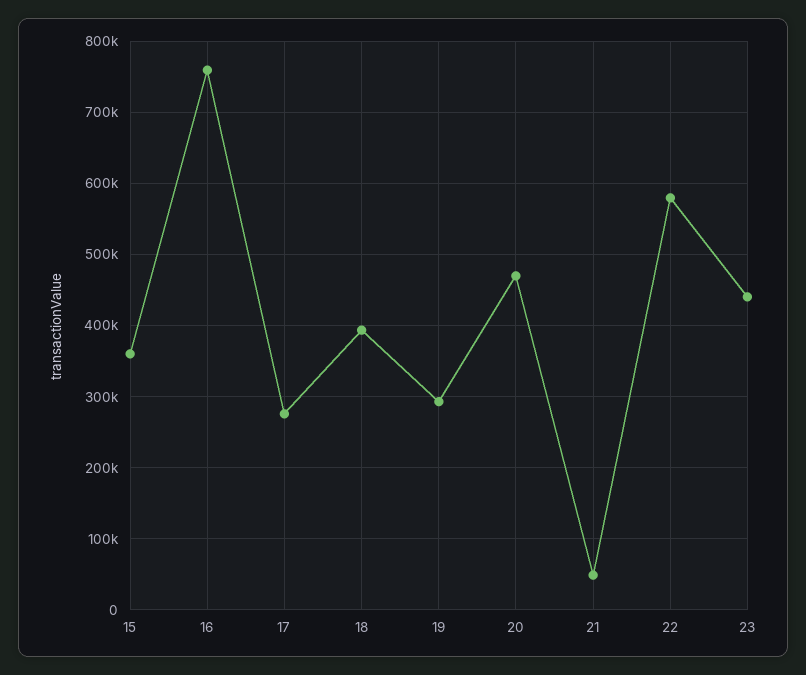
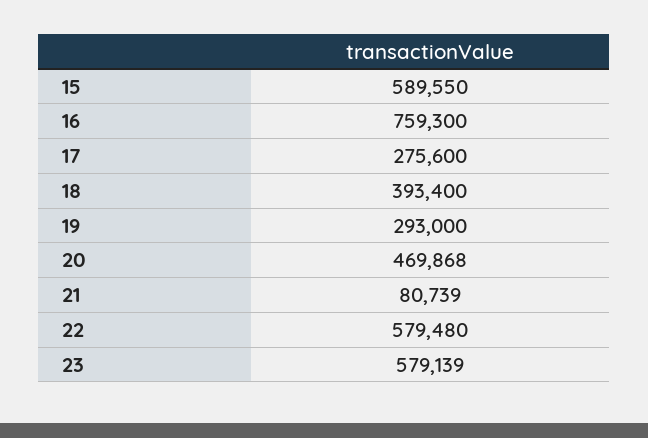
15: 360000 -> 589550
21: 50000 -> 80739
23: 440000 -> 579139

